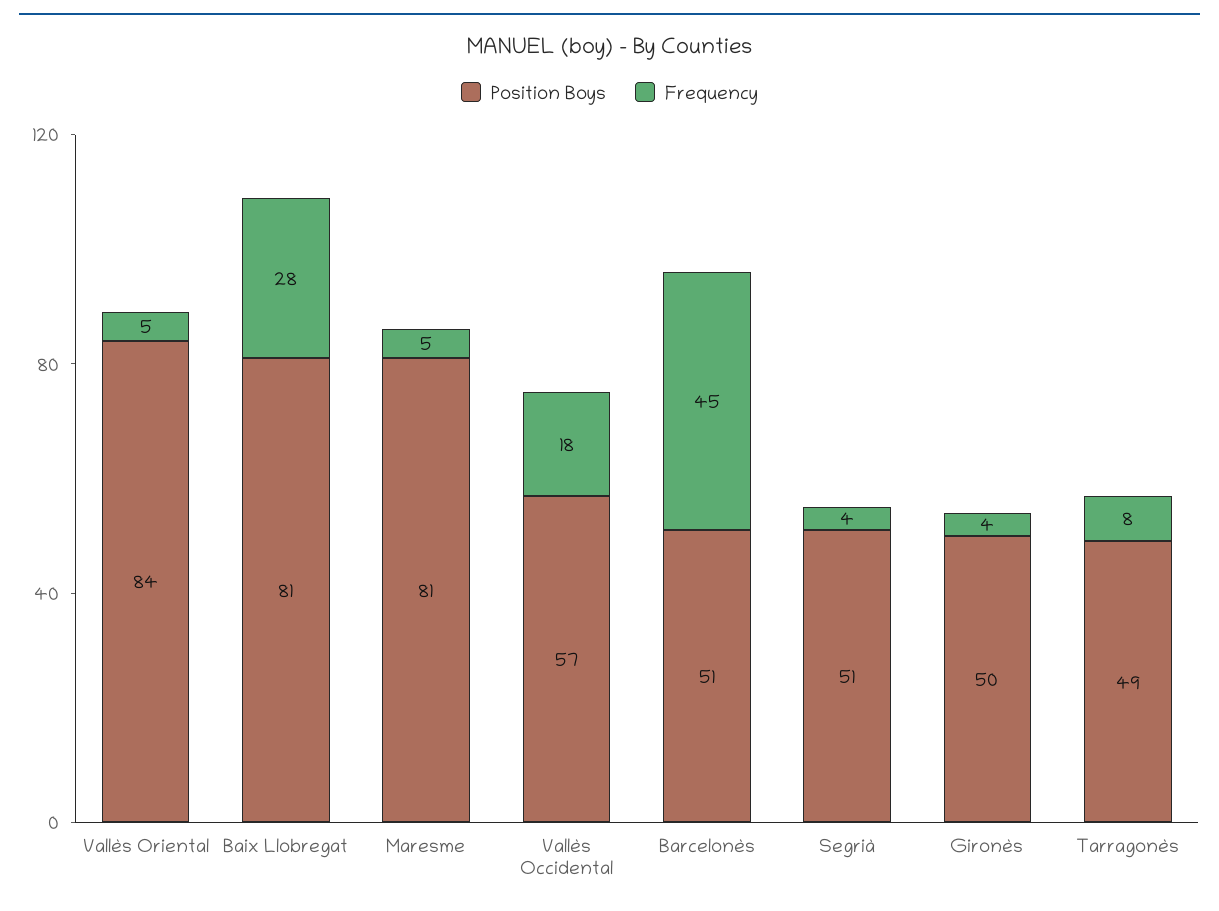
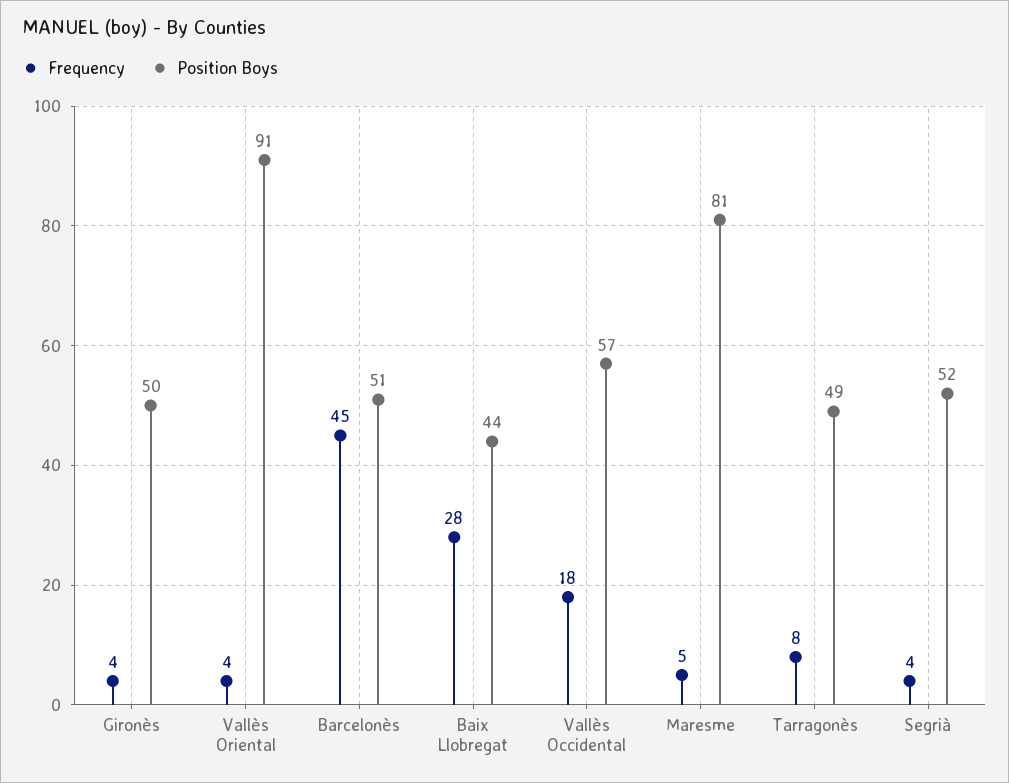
Position Boys, Vallès Oriental: 84 -> 91
Frequency, Vallès Oriental: 5 -> 4
Position Boys, Baix Llobregat: 81 -> 44
Position Boys, Segrià: 51 -> 52

